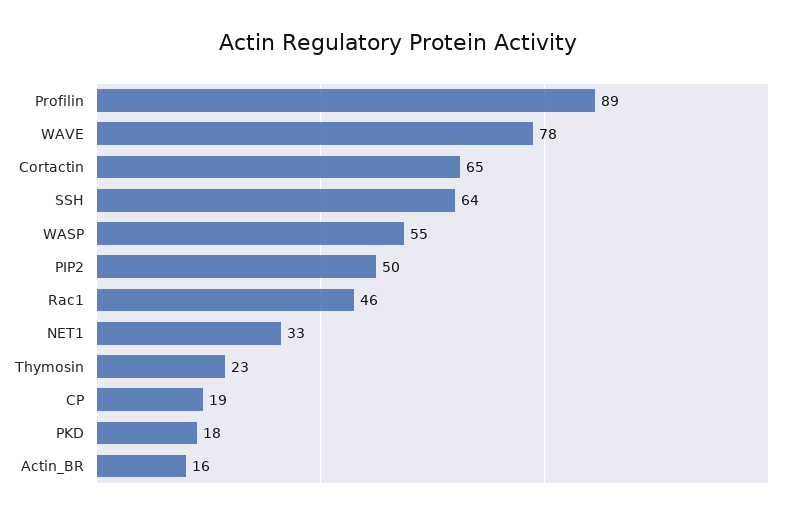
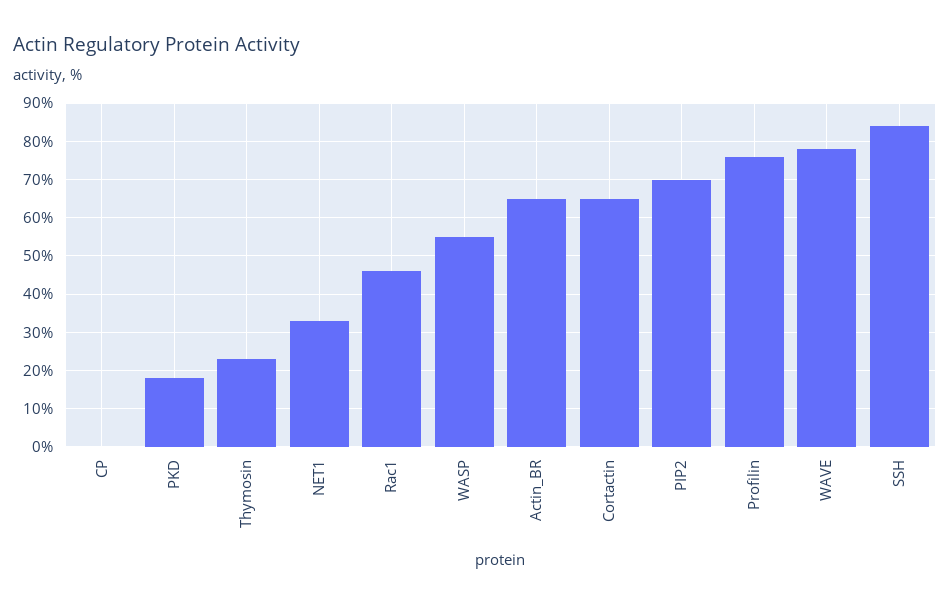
Profilin: 89 -> 75
SSH: 64 -> 85
PIP2: 50 -> 70
CP: 19 -> 0
Actin_BR: 16 -> 65

